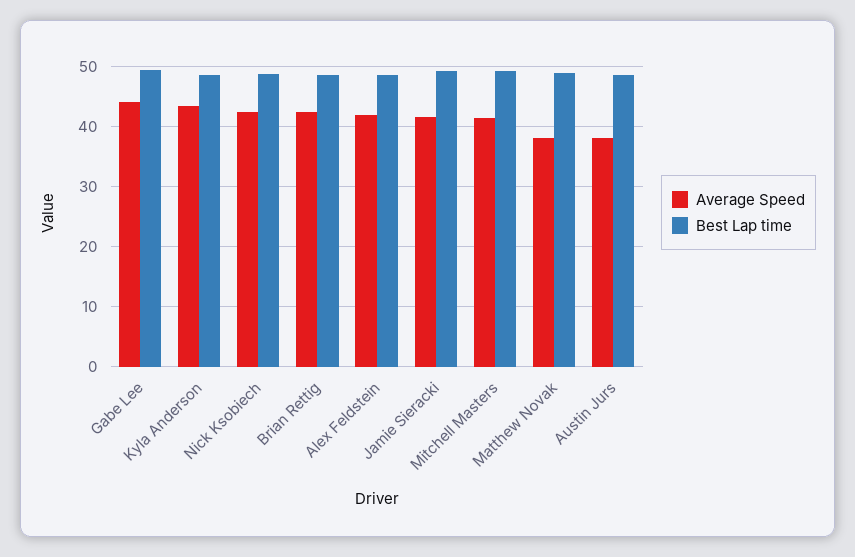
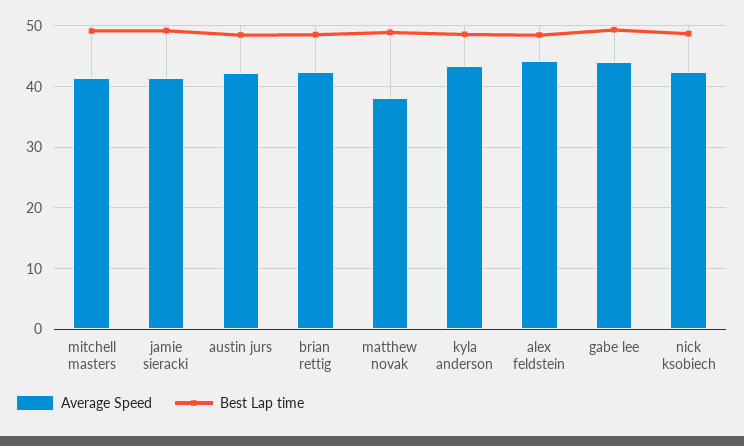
Average Speed, Alex Feldstein: 42 -> 44
Average Speed, Austin Jurs: 38 -> 42

